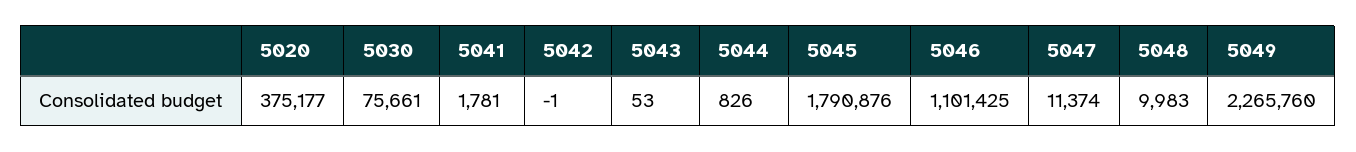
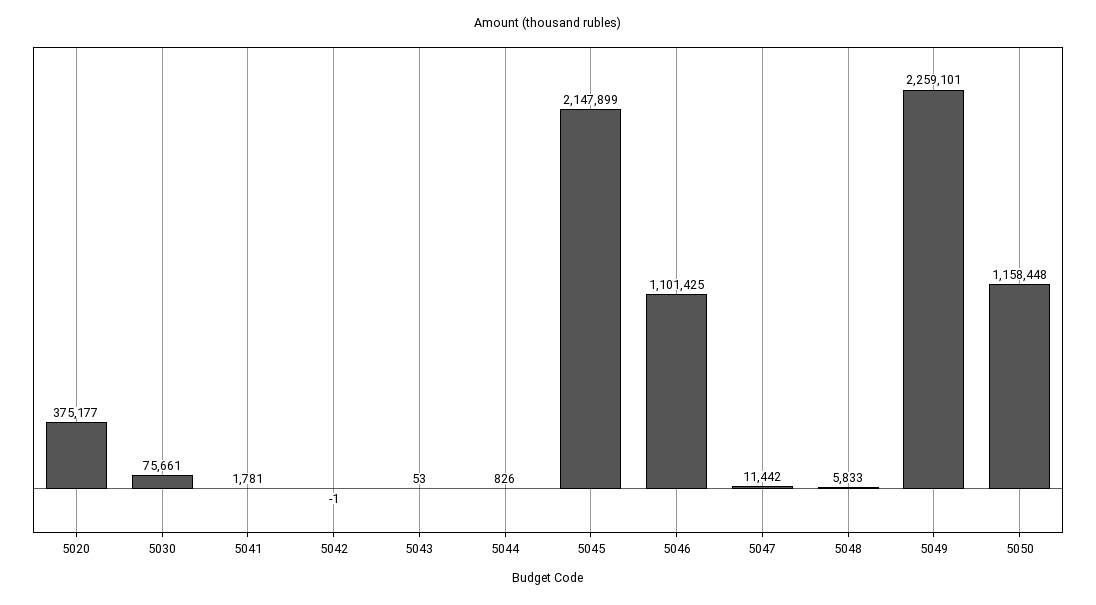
5045: 1790876 -> 2147899
5047: 11374 -> 11442
5048: 9983 -> 5833
5049: 2265760 -> 2259101
5050: none -> 1158448

